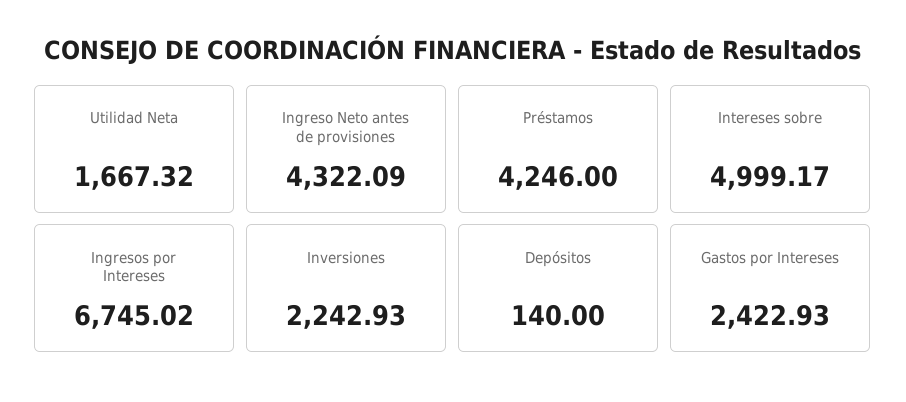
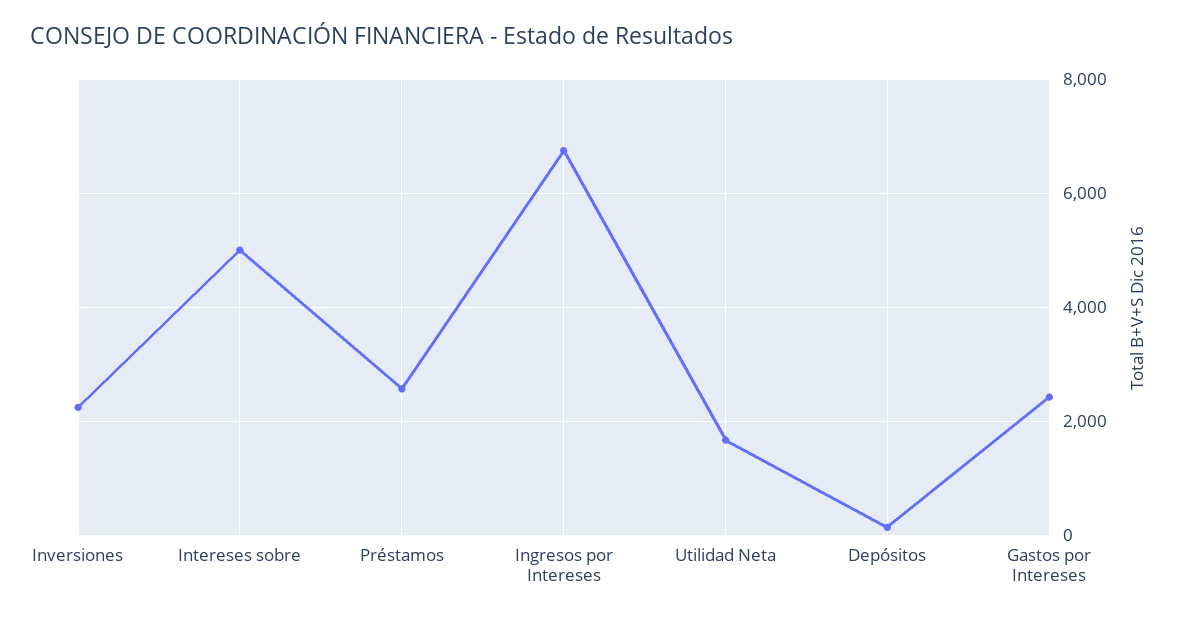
Ingreso Neto antes de provisiones: 4322.09 -> none
Préstamos: 4246 -> 2600

